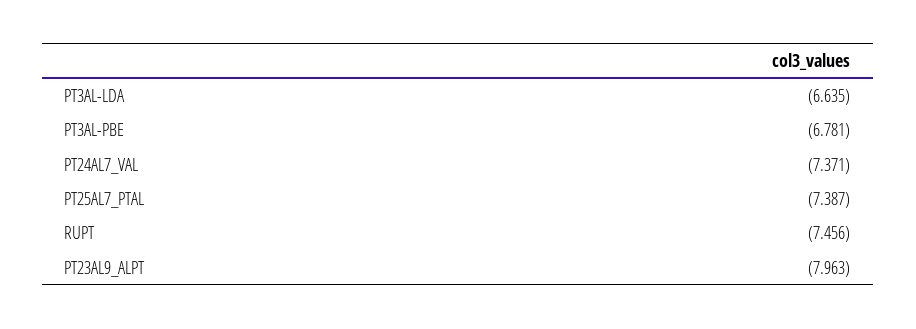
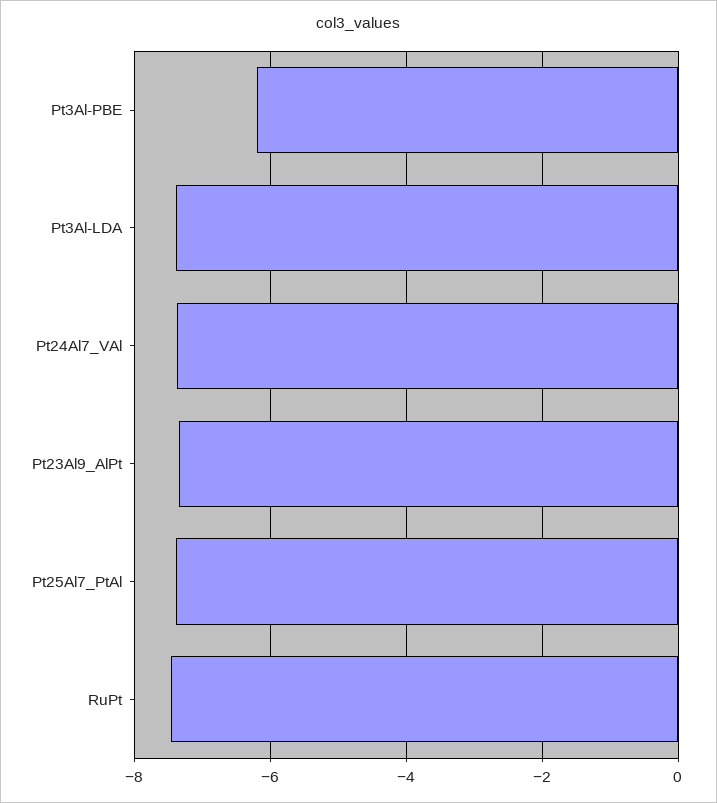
PT3AL-LDA: -6.635 -> -7.4
PT3AL-PBE: -6.781 -> -6.2
PT23AL9_ALPT: -7.963 -> -7.4

